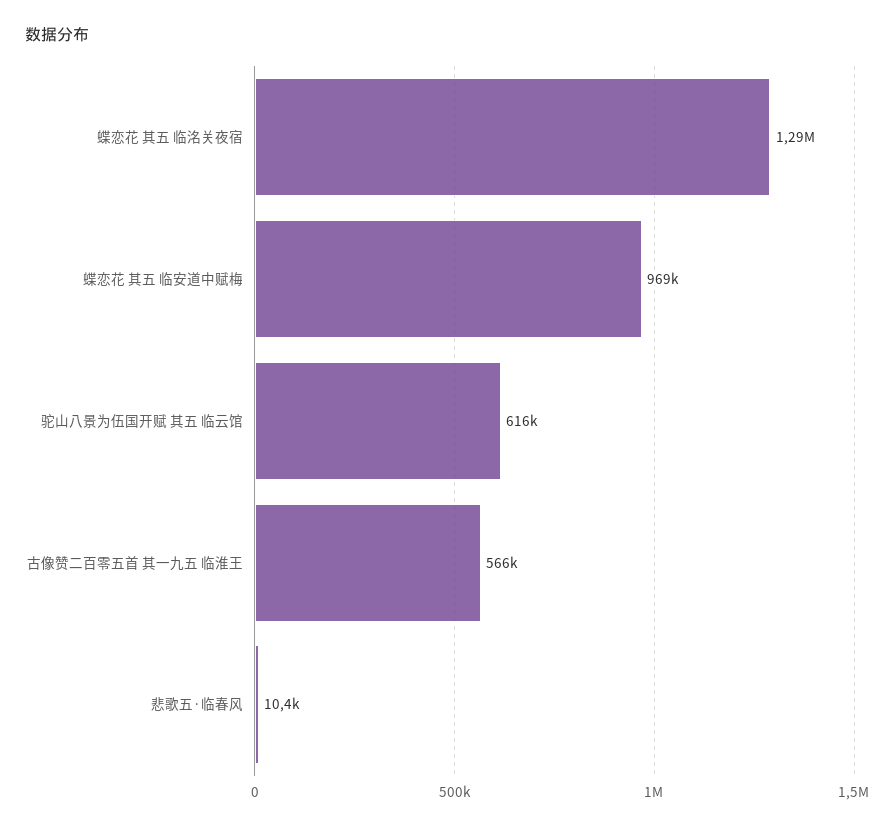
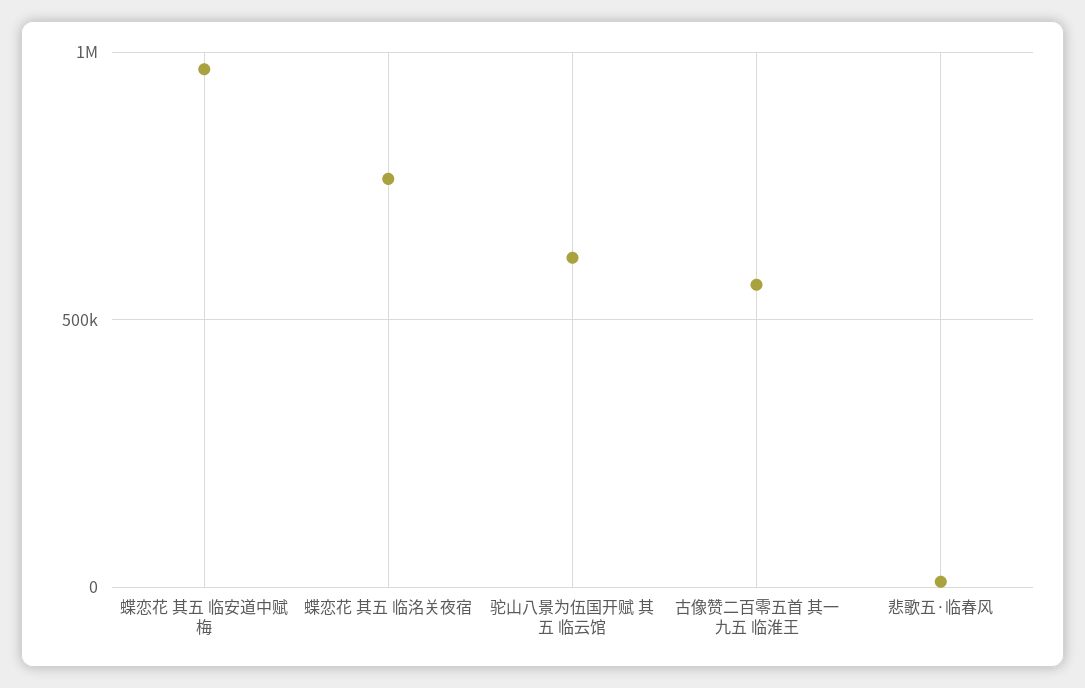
蝶恋花 其五 临洺关夜宿: 1290000 -> 750000

